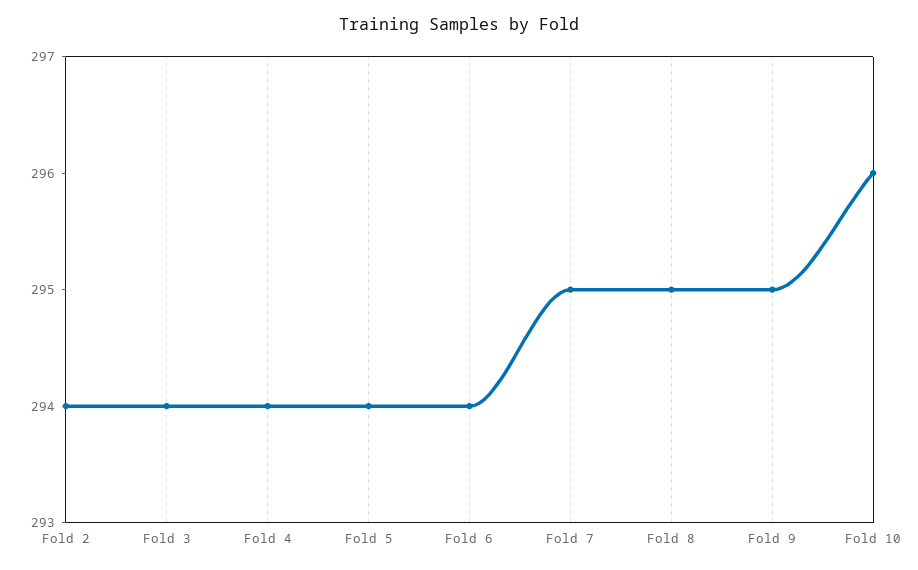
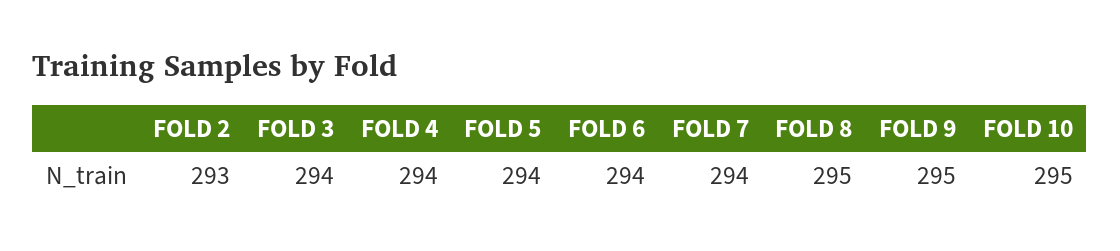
Fold 2: 294 -> 293
Fold 7: 295 -> 294
Fold 10: 296 -> 295

